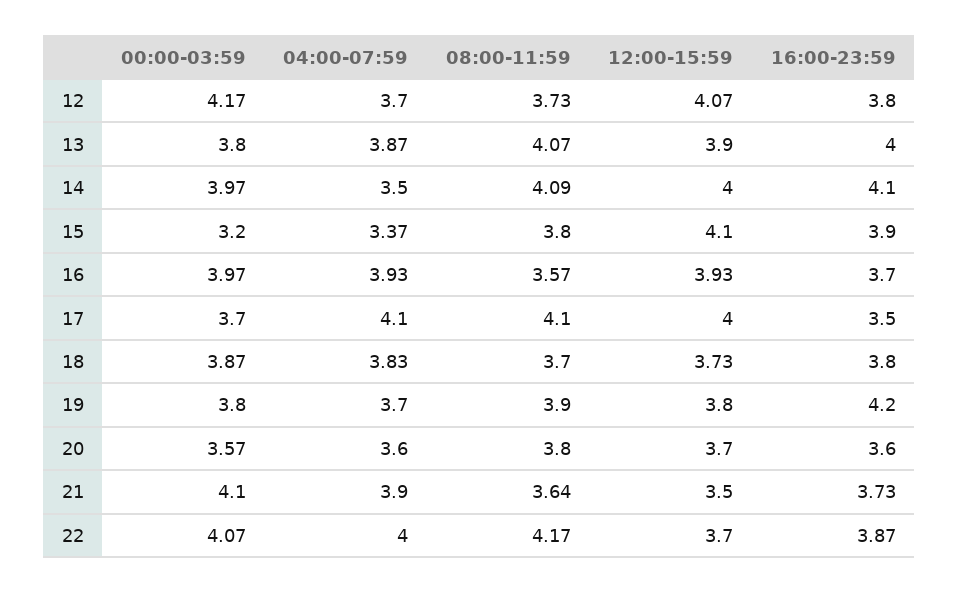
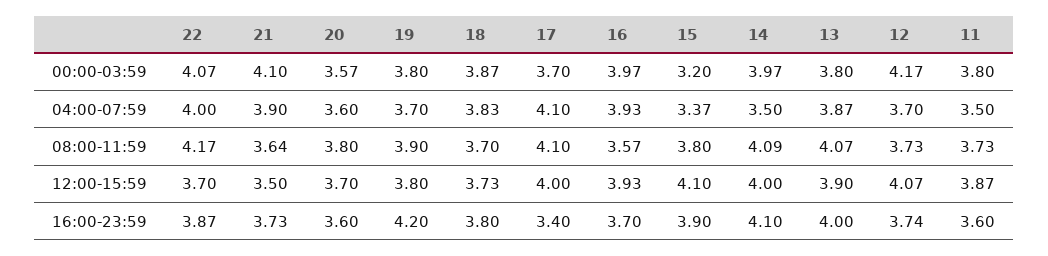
16:00-23:59, 12: 3.8 -> 3.74
16:00-23:59, 17: 3.5 -> 3.4
00:00-03:59, 11: none -> 3.8
04:00-07:59, 11: none -> 3.5
08:00-11:59, 11: none -> 3.73
12:00-15:59, 11: none -> 3.87
16:00-23:59, 11: none -> 3.6

